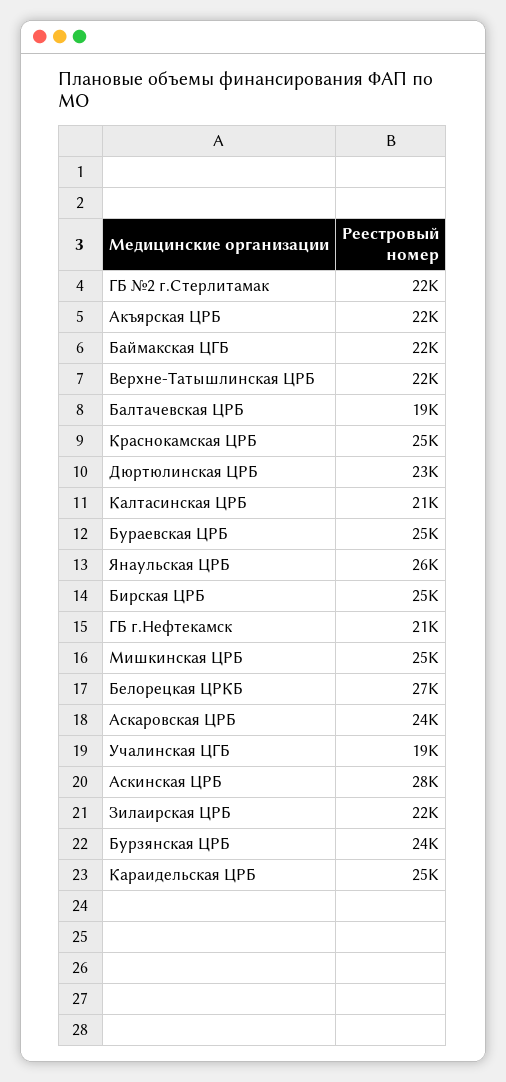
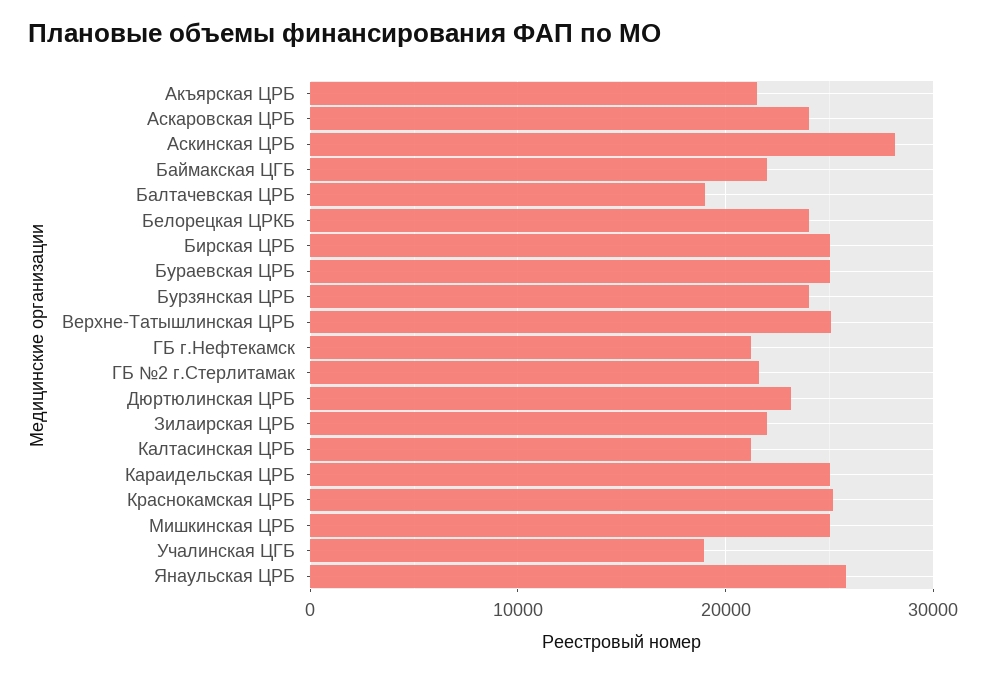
Верхне-Татышлинская ЦРБ: 22000 -> 25000
Белорецкая ЦРКБ: 27000 -> 24000

